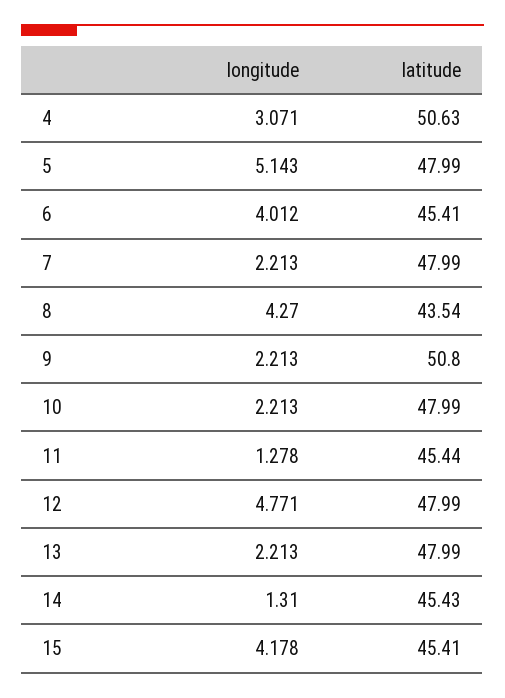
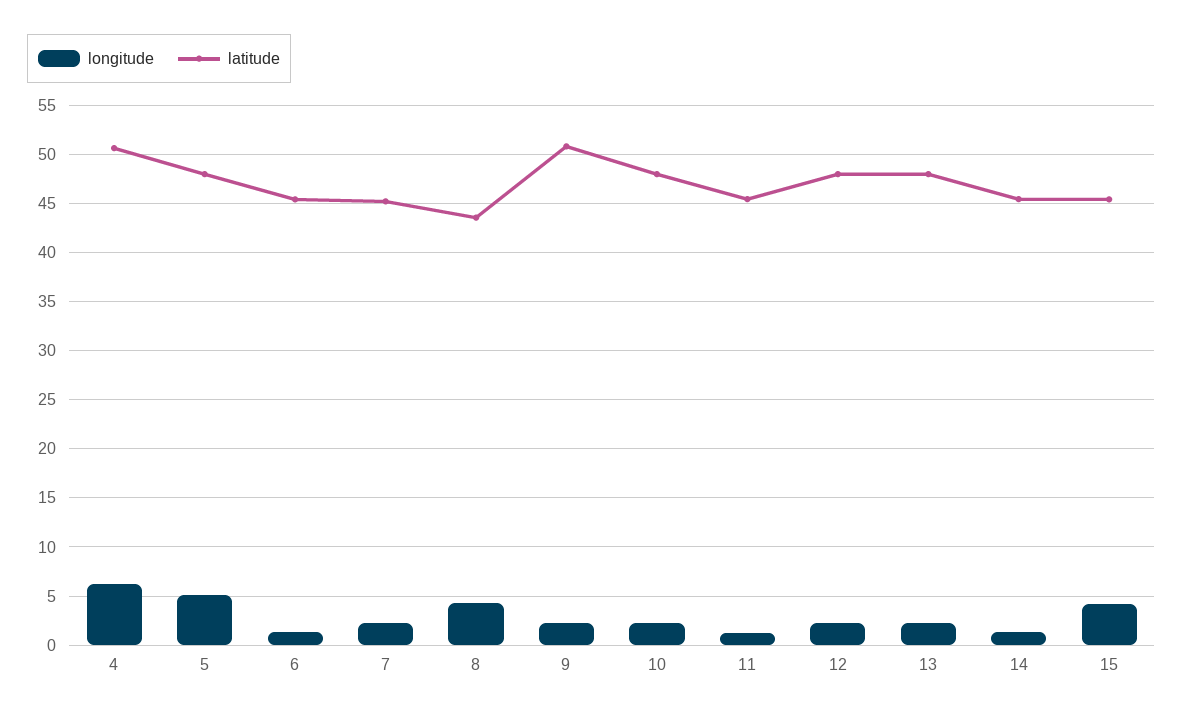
longitude, 4: 3.071 -> 6
longitude, 6: 4.012 -> 1
latitude, 7: 47.99 -> 45
longitude, 12: 4.771 -> 2

